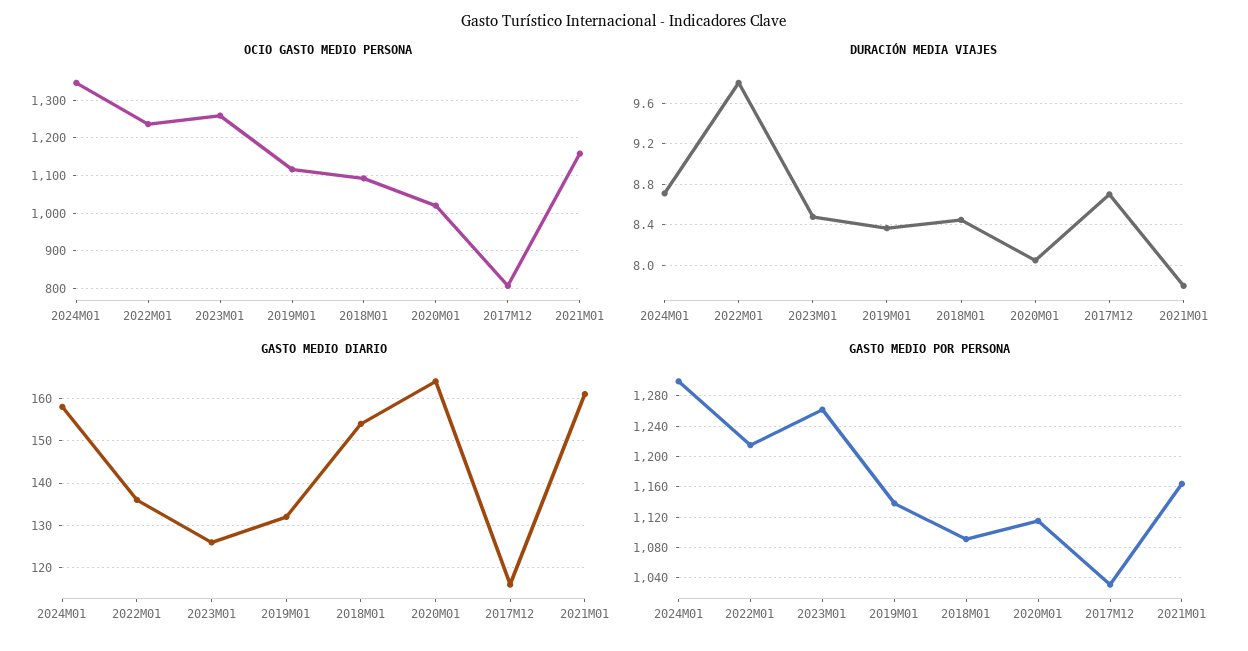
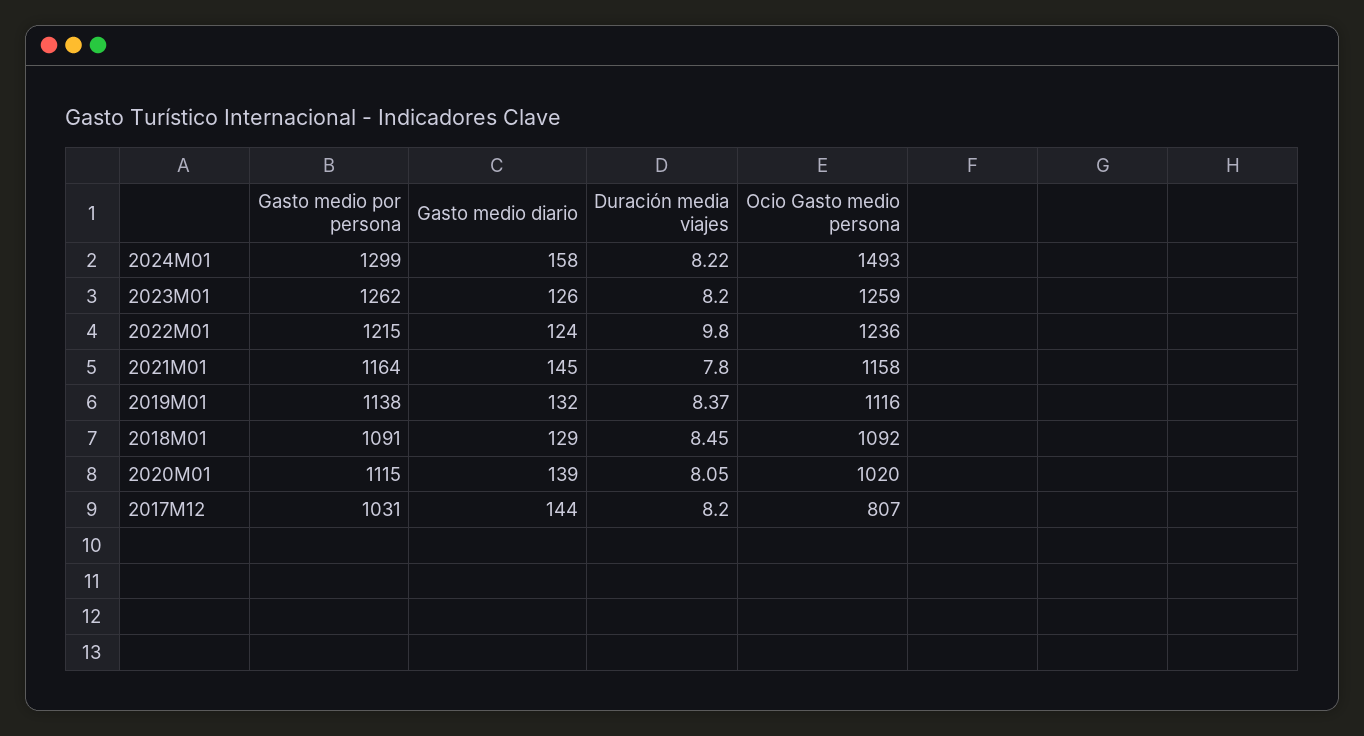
OCIO GASTO MEDIO PERSONA, 2024M01: 1340 -> 1493
DURACIÓN MEDIA VIAJES, 2024M01: 8.7 -> 8.22
DURACIÓN MEDIA VIAJES, 2023M01: 8.5 -> 8.2
DURACIÓN MEDIA VIAJES, 2017M12: 8.7 -> 8.2
GASTO MEDIO DIARIO, 2022M01: 135 -> 124
GASTO MEDIO DIARIO, 2018M01: 155 -> 129
GASTO MEDIO DIARIO, 2020M01: 165 -> 139
GASTO MEDIO DIARIO, 2017M12: 115 -> 144
GASTO MEDIO DIARIO, 2021M01: 160 -> 145

